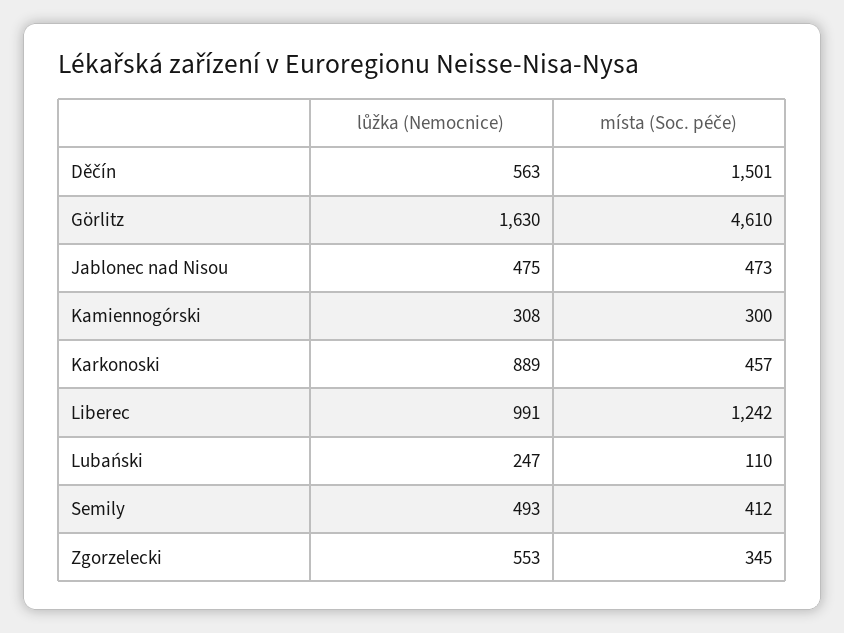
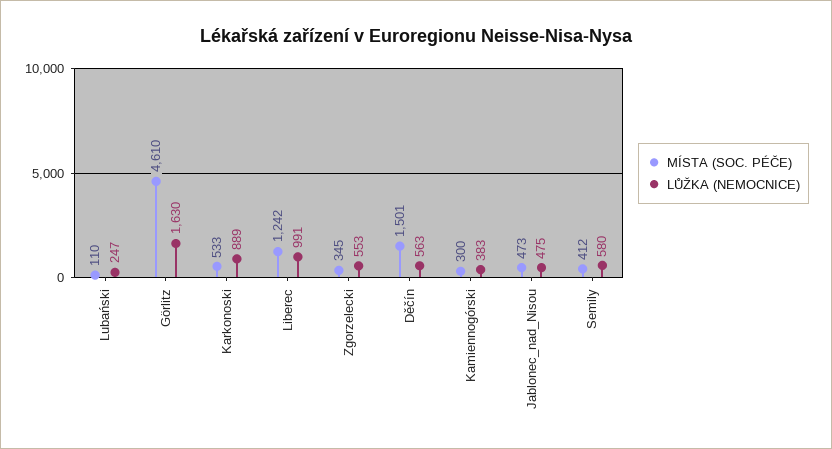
lůžka (Nemocnice), Kamiennogórski: 308 -> 383
místa (Soc. péče), Karkonoski: 457 -> 533
lůžka (Nemocnice), Semily: 493 -> 580

